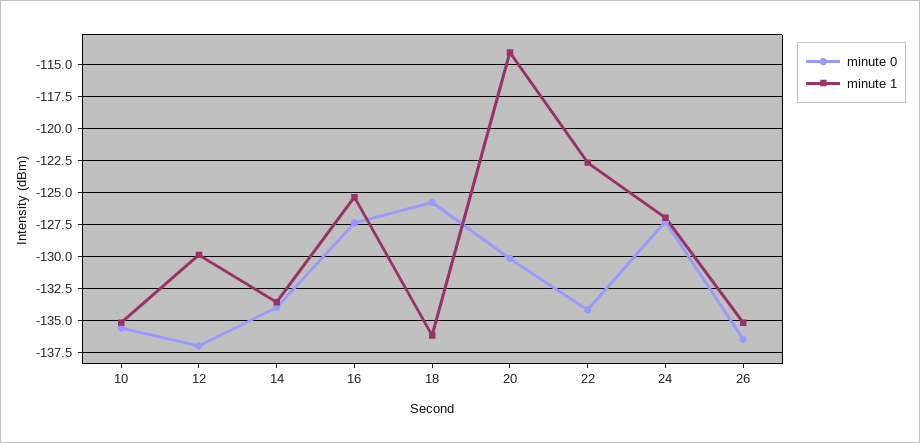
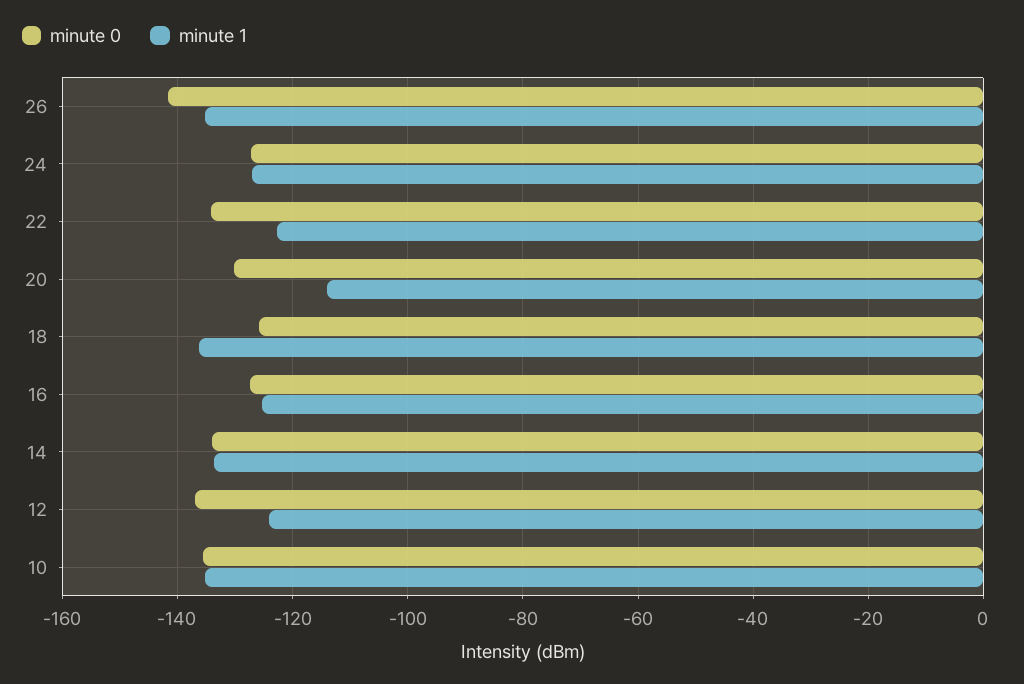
minute 1, 12: -130 -> -124
minute 0, 26: -136.5 -> -142

